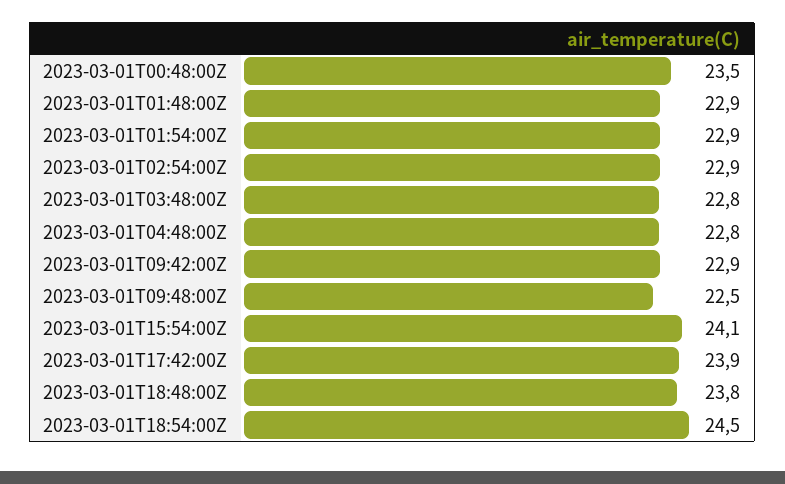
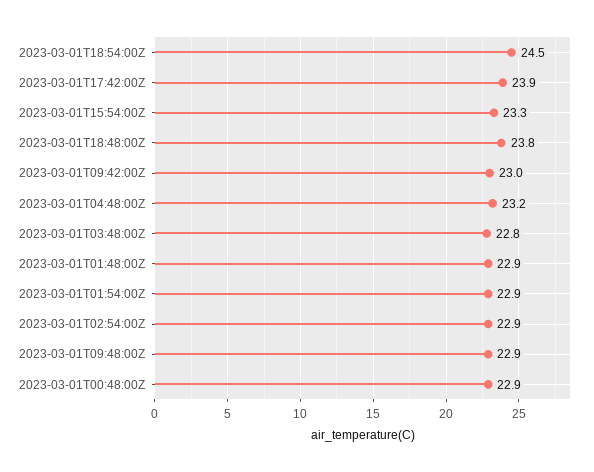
2023-03-01T00:48:00Z: 23.5 -> 22.9
2023-03-01T04:48:00Z: 22.8 -> 23.2
2023-03-01T09:42:00Z: 22.9 -> 23
2023-03-01T09:48:00Z: 22.5 -> 22.9
2023-03-01T15:54:00Z: 24.1 -> 23.3

